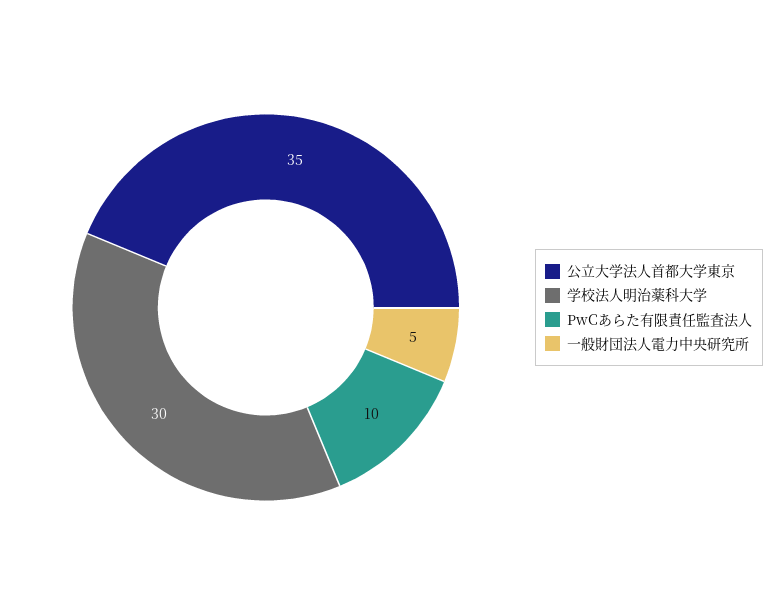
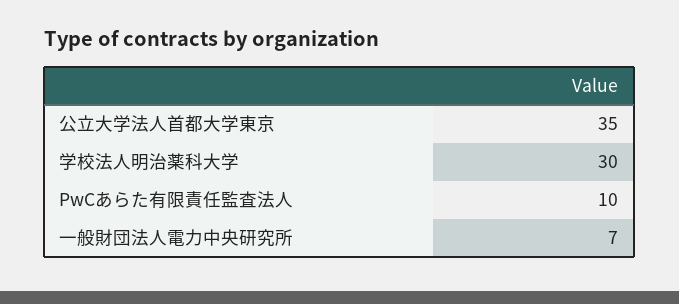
一般財団法人電力中央研究所: 5 -> 7

